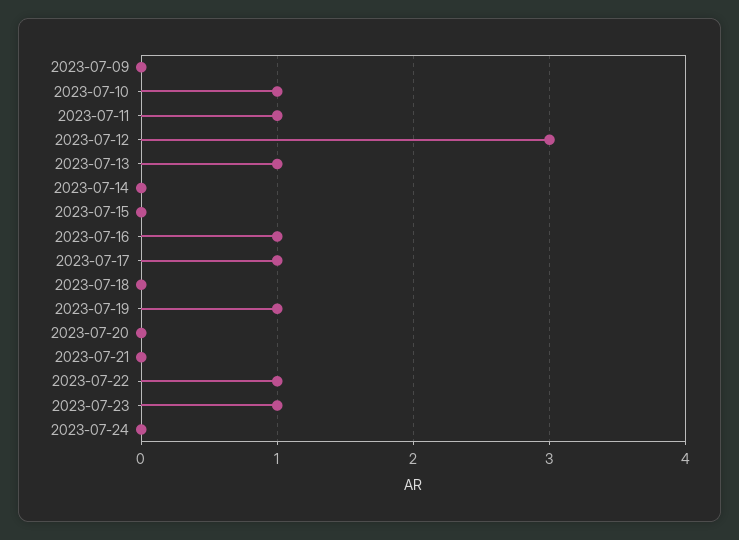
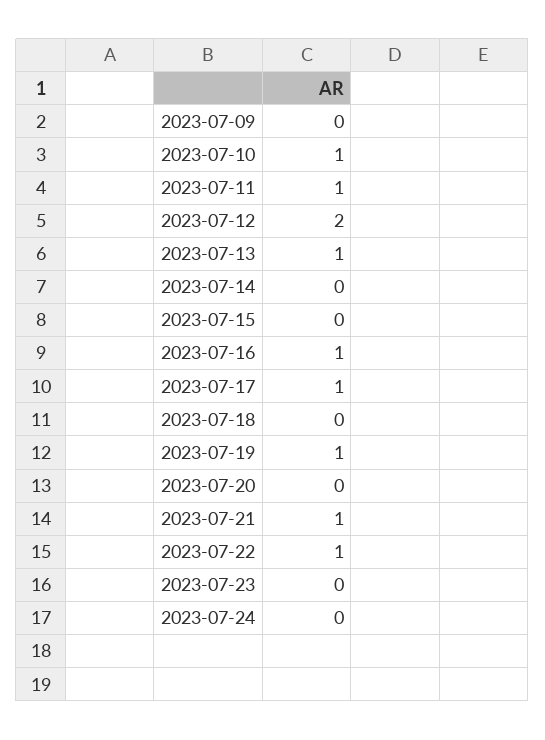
2023-07-12: 3 -> 2
2023-07-21: 0 -> 1
2023-07-23: 1 -> 0

